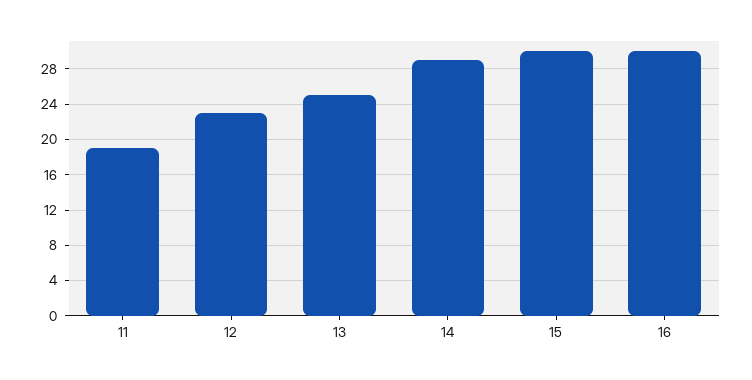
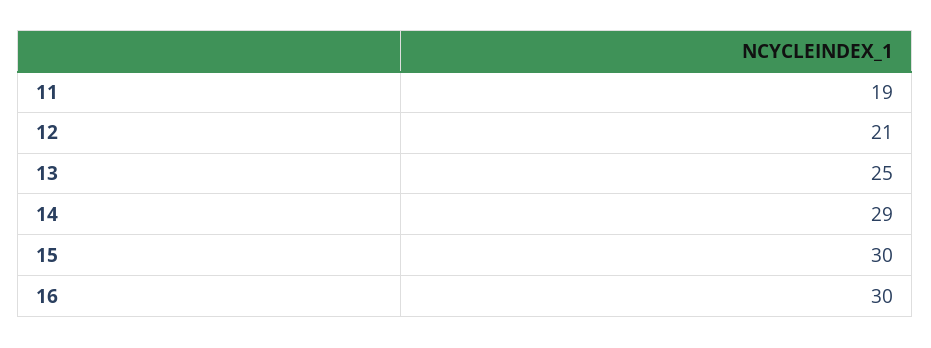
12: 23 -> 21

